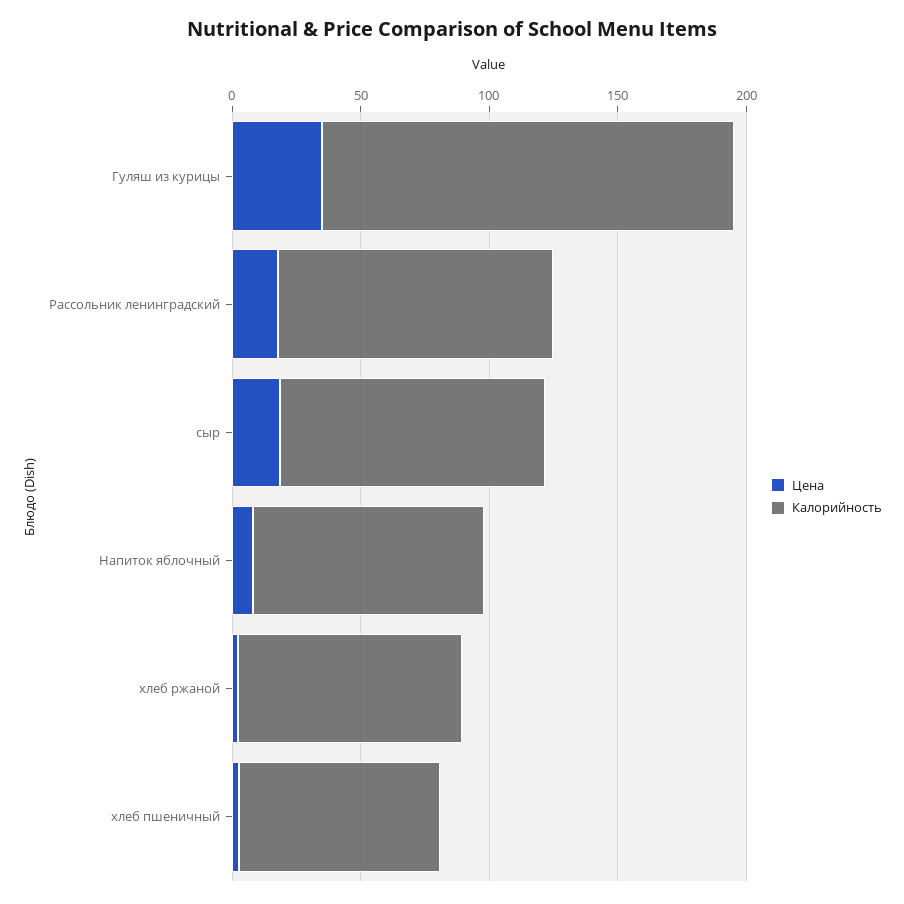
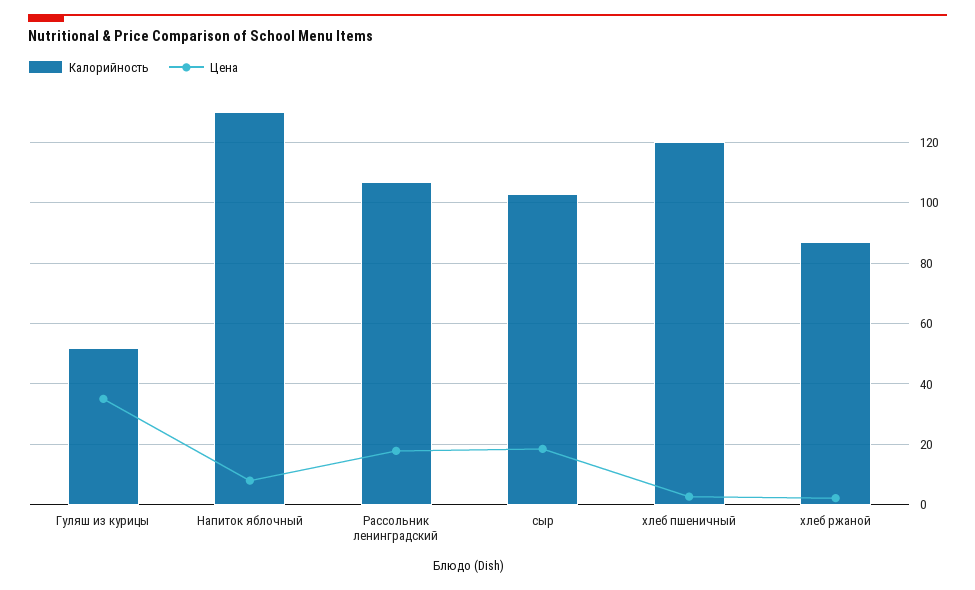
Калорийность, Гуляш из курицы: 160 -> 52
Калорийность, Напиток яблочный: 90 -> 130
Калорийность, хлеб пшеничный: 80 -> 120

